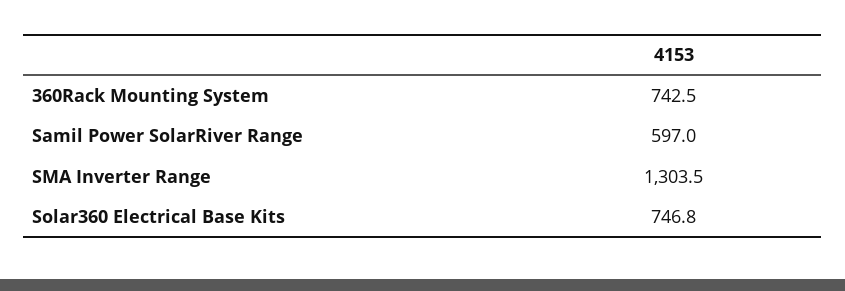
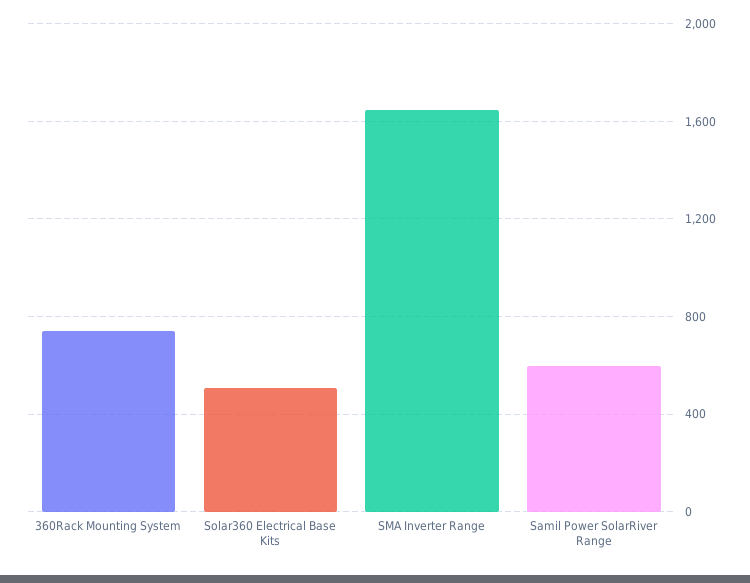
SMA Inverter Range: 1303.5 -> 1650
Solar360 Electrical Base Kits: 746.8 -> 500

